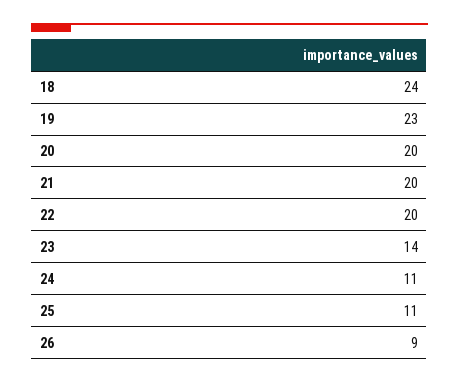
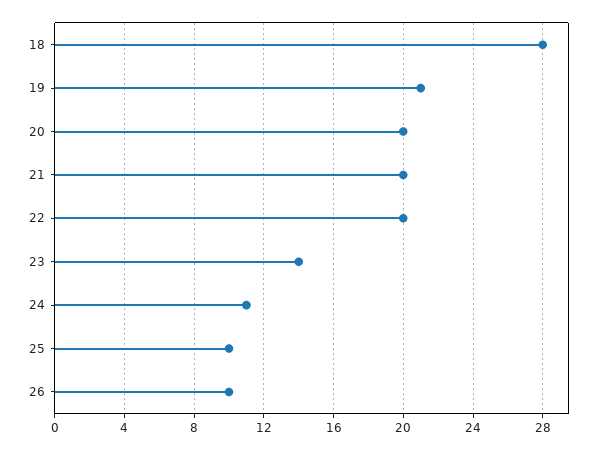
18: 24 -> 28
19: 23 -> 21
25: 11 -> 10
26: 9 -> 10

